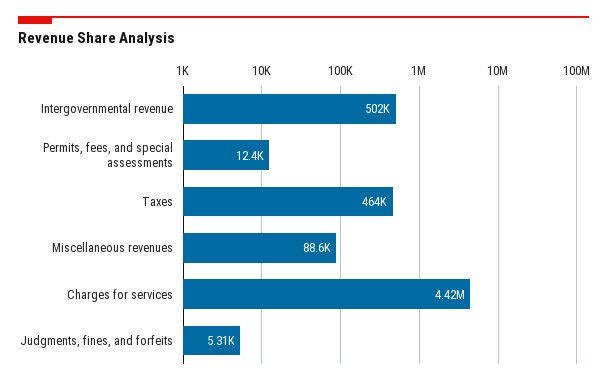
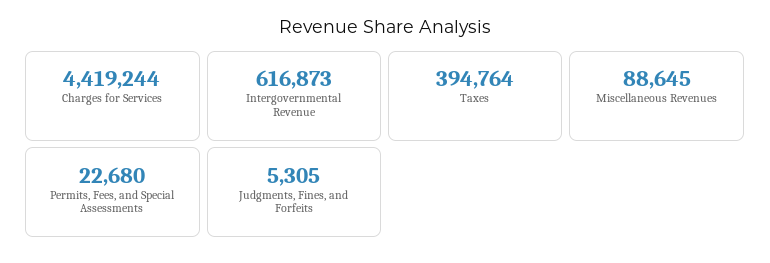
Intergovernmental revenue: 502000 -> 616873
Permits, fees, and special assessments: 12400 -> 22680
Taxes: 464000 -> 394764

